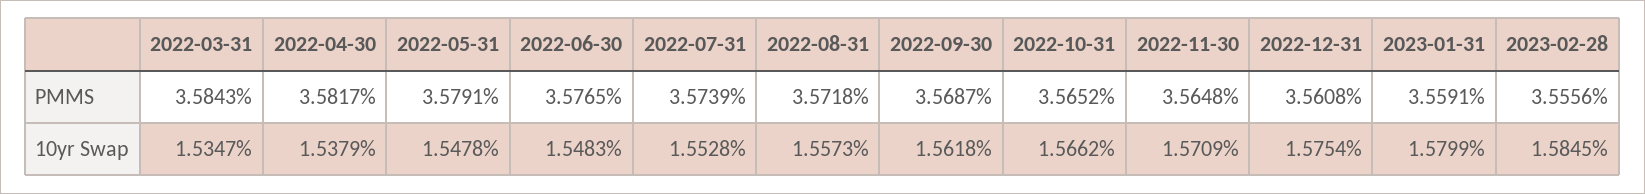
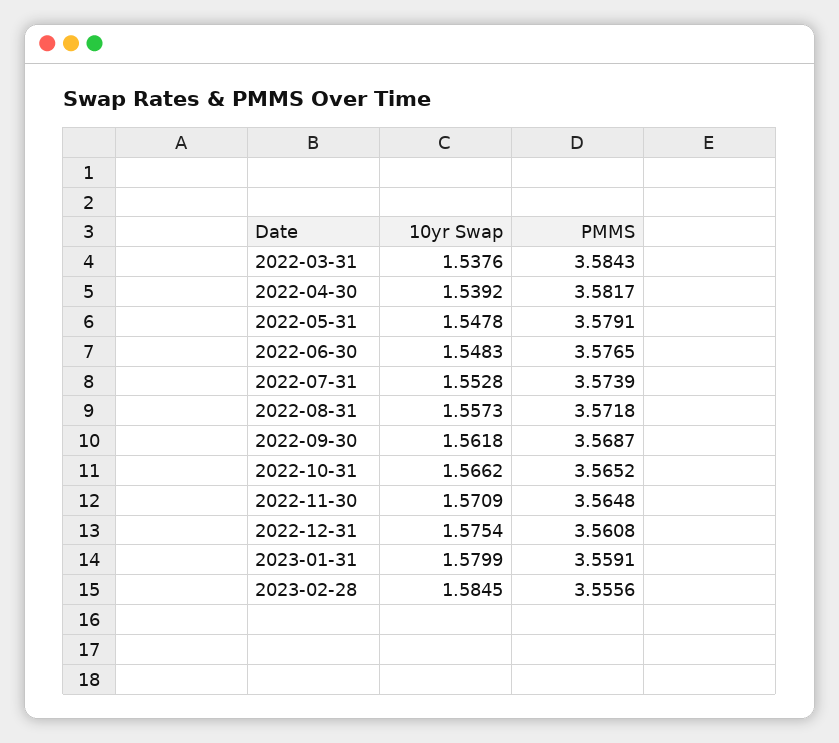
2022-03-31, 10yr Swap: 1.5347 -> 1.5376
2022-04-30, 10yr Swap: 1.5379 -> 1.5392

